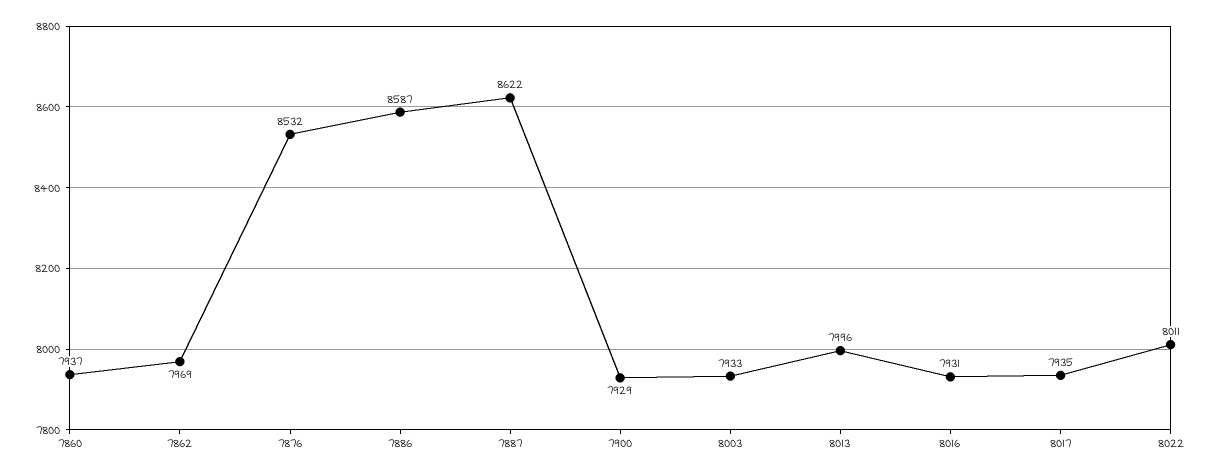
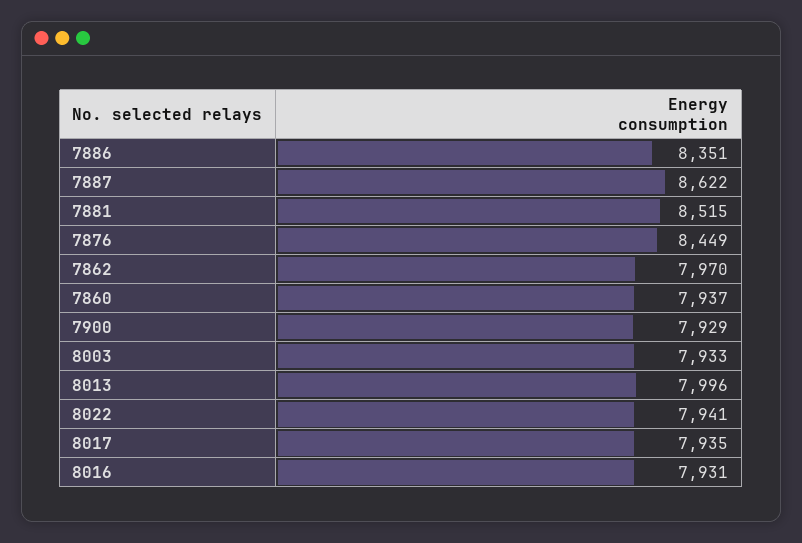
7862: 7969 -> 7970
7876: 8532 -> 8449
7886: 8587 -> 8351
8022: 8011 -> 7941
7881: none -> 8515

